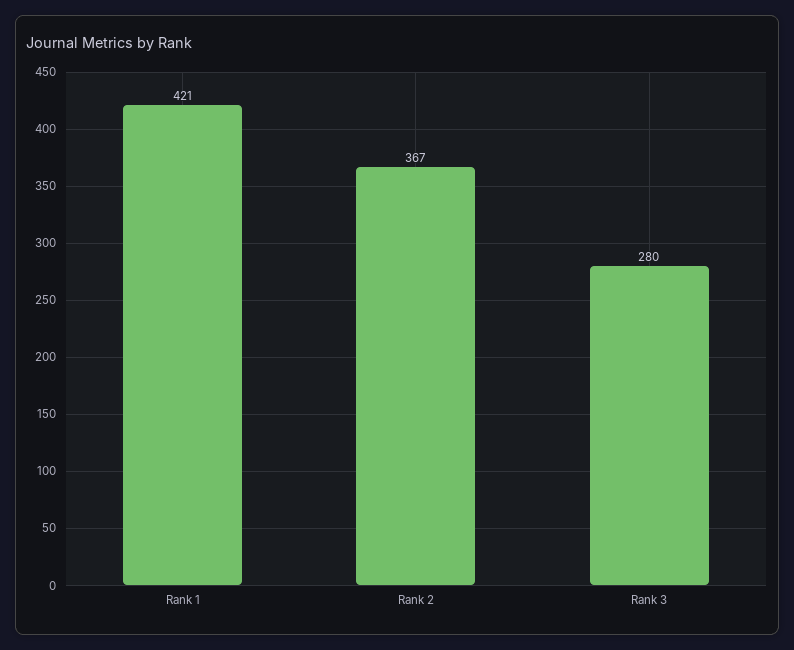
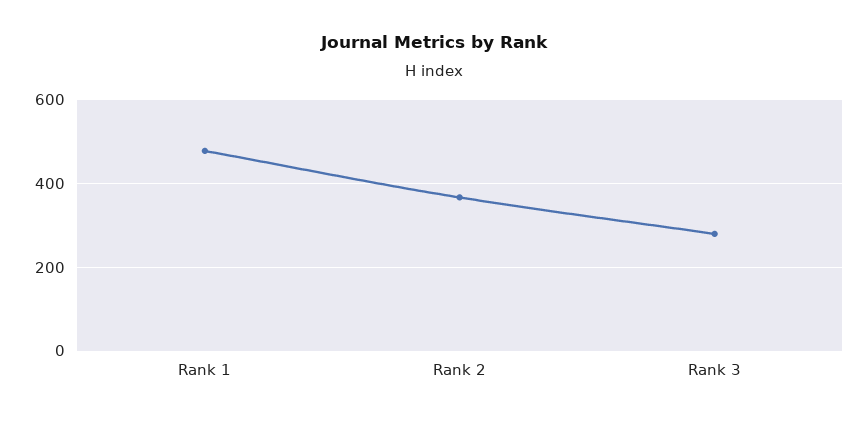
Rank 1: 421 -> 480

